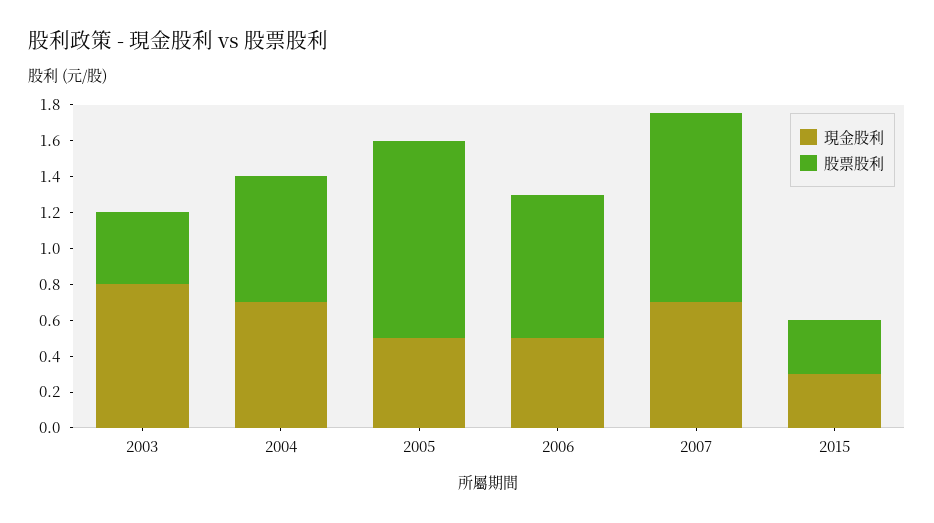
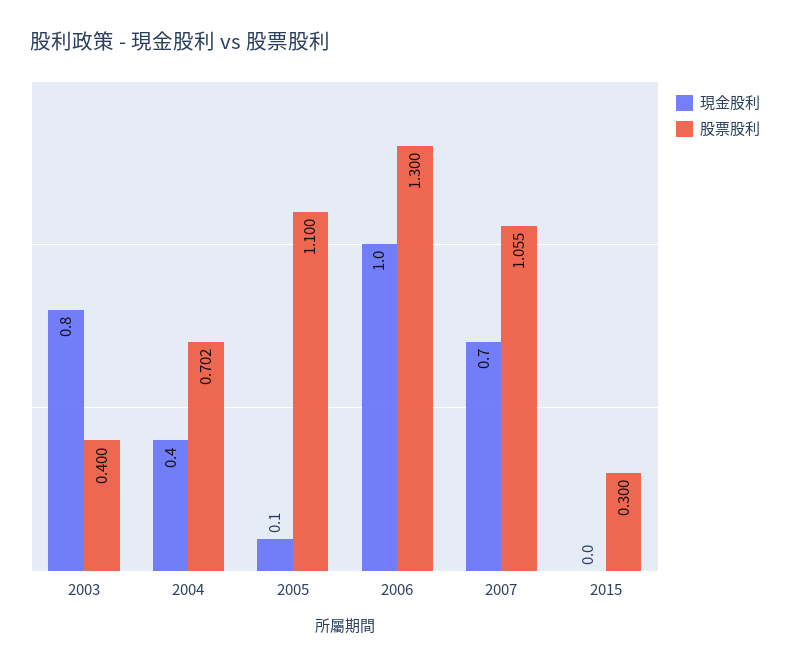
現金股利, 2004: 0.7 -> 0.4
現金股利, 2005: 0.5 -> 0.1
現金股利, 2006: 0.5 -> 1
股票股利, 2006: 0.8 -> 1.3
現金股利, 2015: 0.3 -> 0

